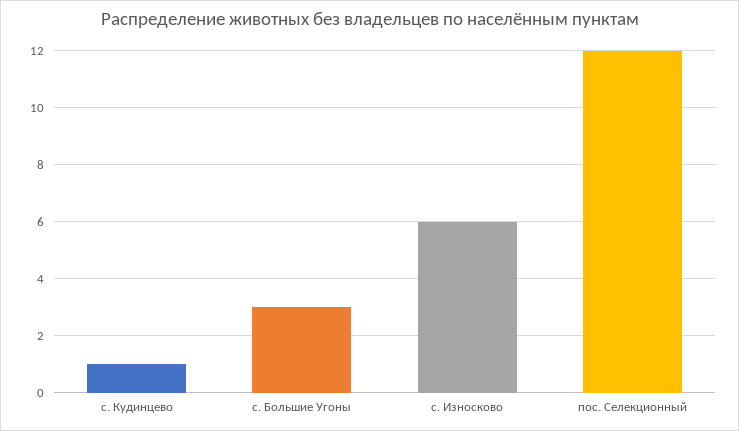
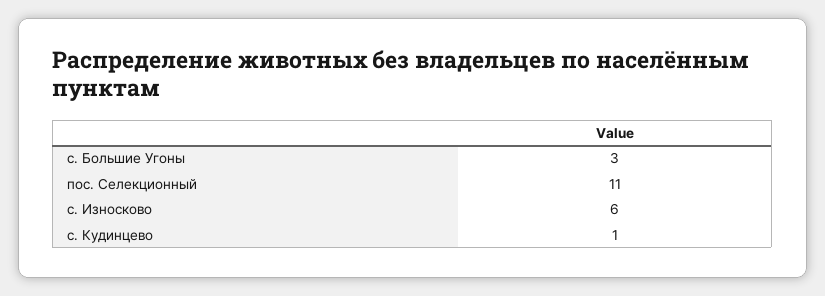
пос. Селекционный: 12 -> 11

